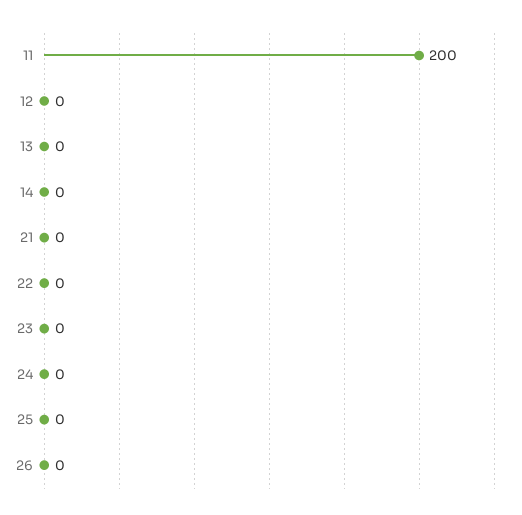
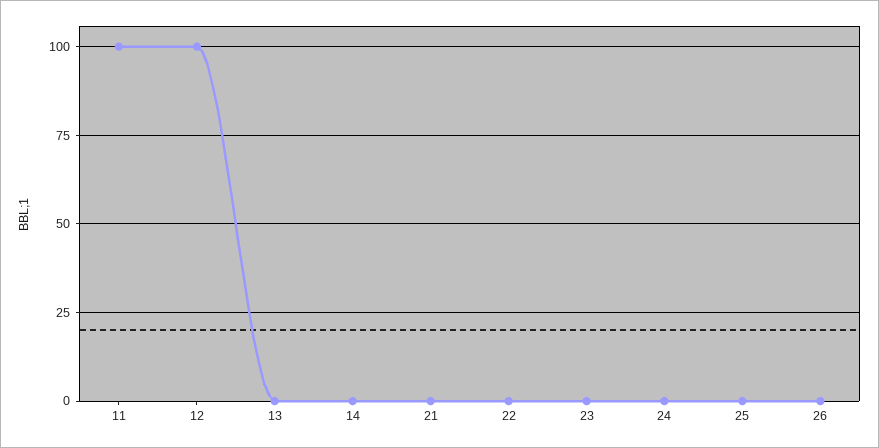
11: 200 -> 100
12: 0 -> 100

